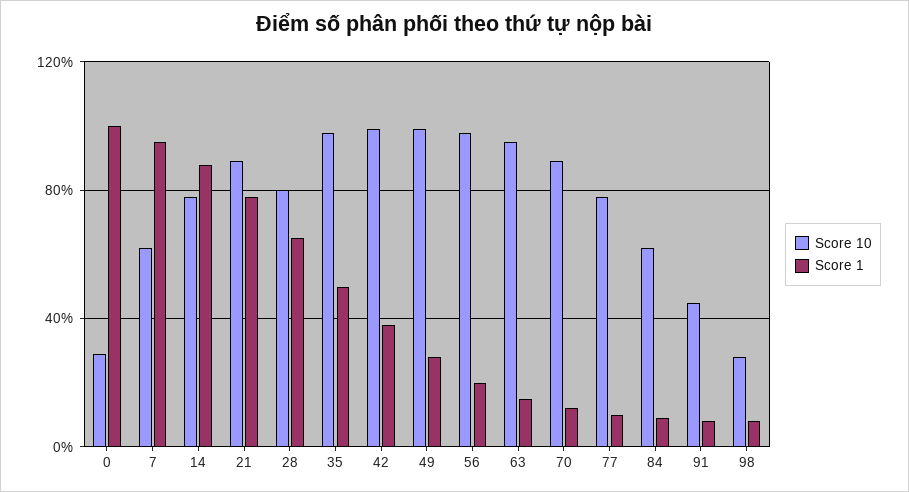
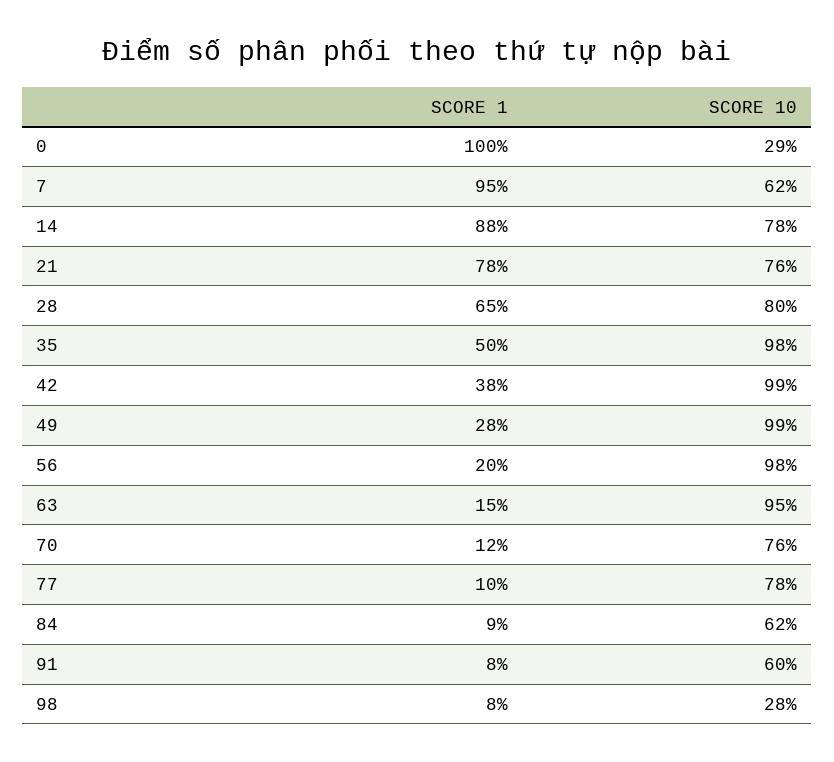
Score 10, 21: 90 -> 76
Score 10, 70: 90 -> 76
Score 10, 91: 45 -> 60

